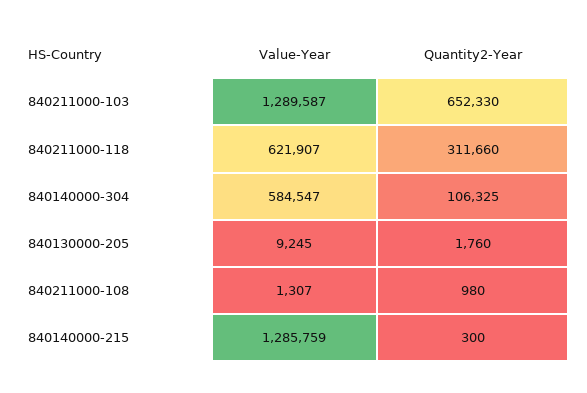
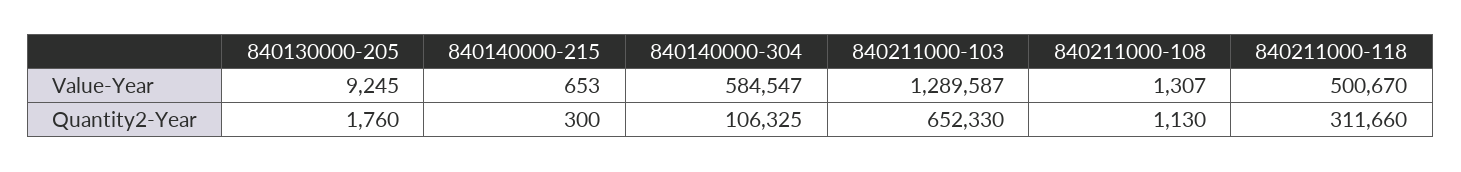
Value-Year, 840211000-118: 621907 -> 500670
Quantity2-Year, 840211000-108: 980 -> 1130
Value-Year, 840140000-215: 1285759 -> 653

